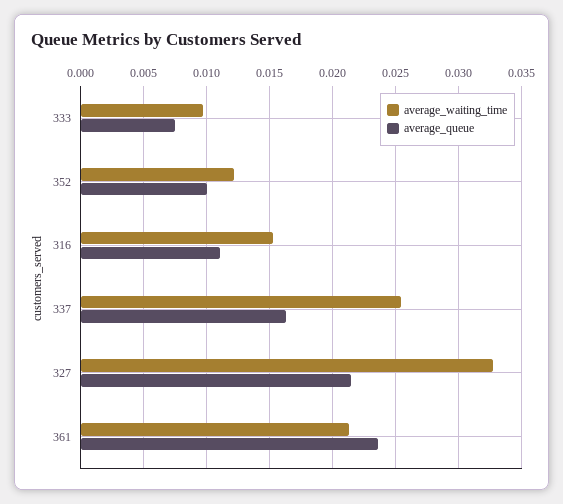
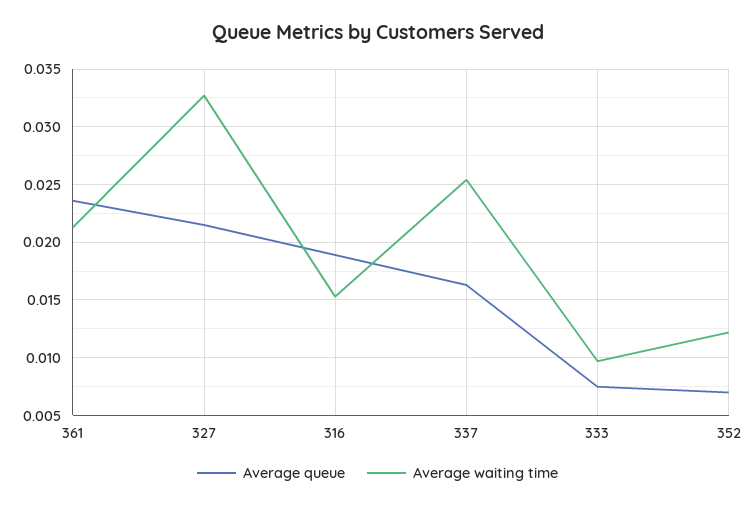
average_queue, 352: 0.01 -> 0.007
average_queue, 316: 0.011 -> 0.019

